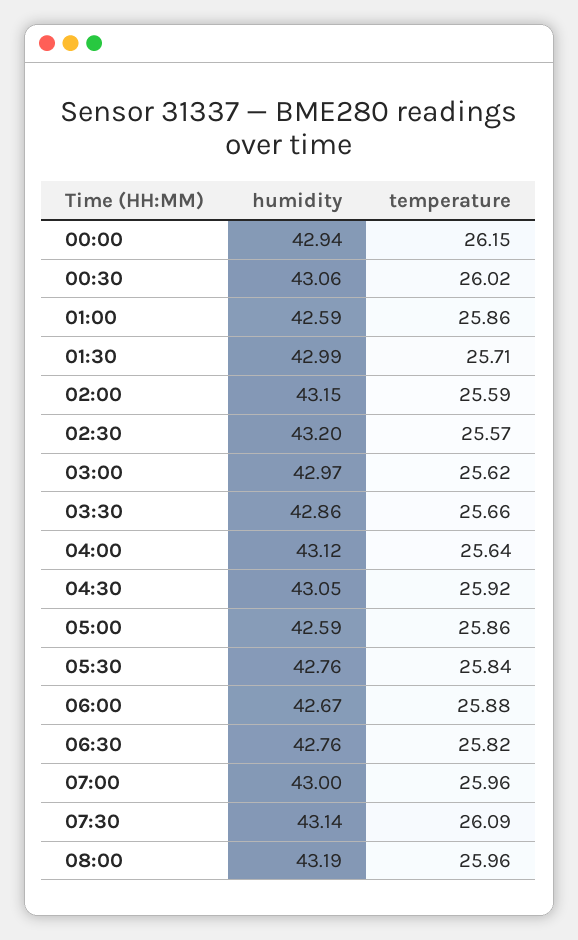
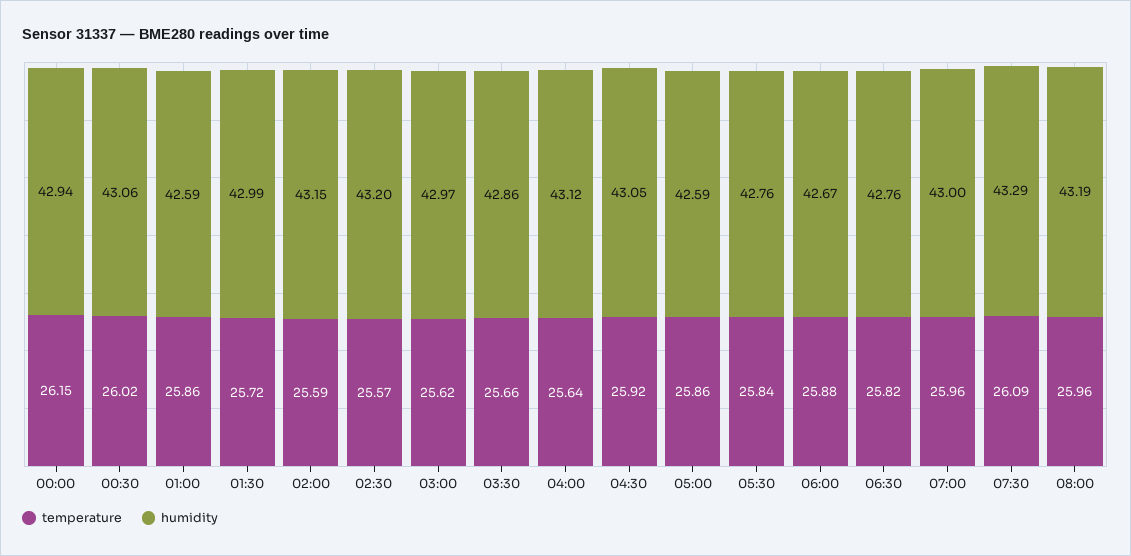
temperature, 01:30: 25.71 -> 25.72
humidity, 07:30: 43.14 -> 43.29

